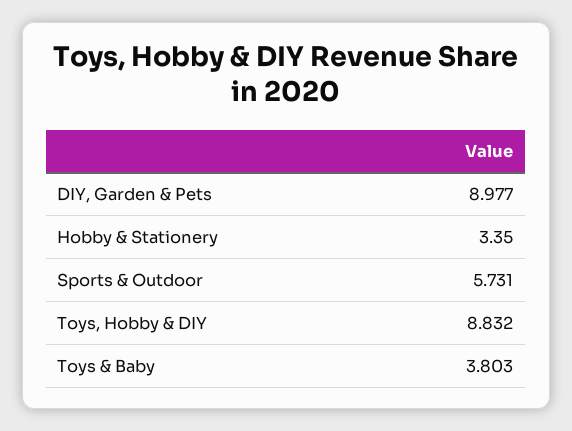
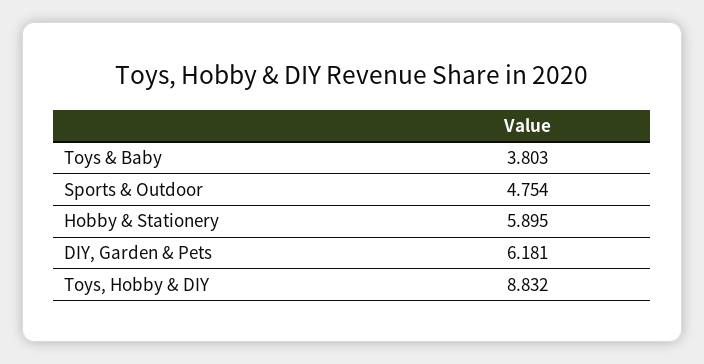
DIY, Garden & Pets: 8.977 -> 6.181
Hobby & Stationery: 3.35 -> 5.895
Sports & Outdoor: 5.731 -> 4.754

